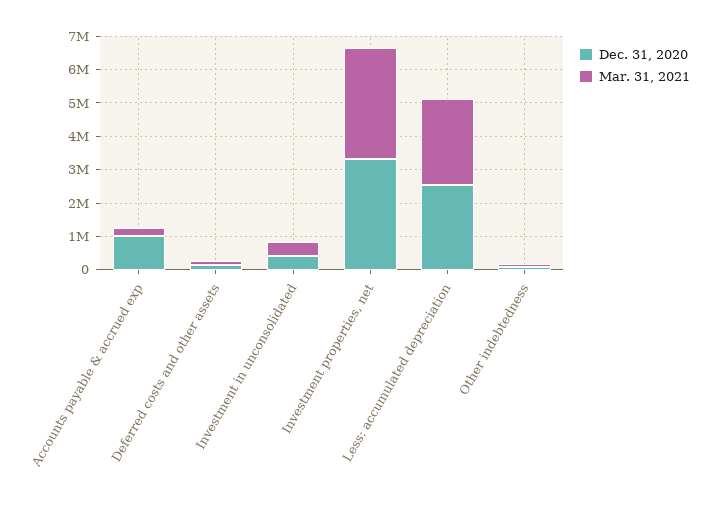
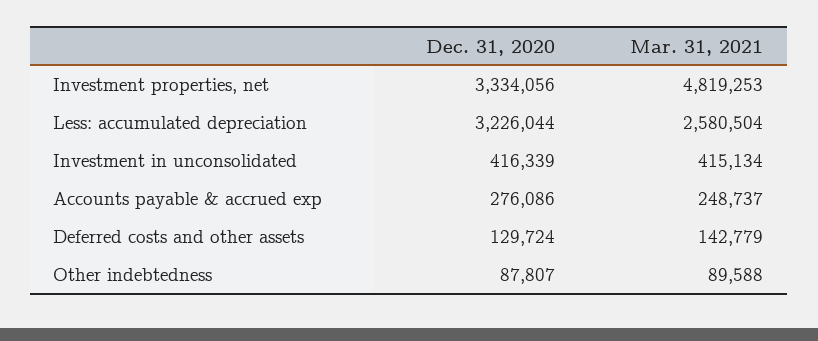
Dec. 31, 2020, Accounts payable & accrued exp: 1000000 -> 276086
Mar. 31, 2021, Investment properties, net: 3250000 -> 4819253
Dec. 31, 2020, Less: accumulated depreciation: 2500000 -> 3226044

